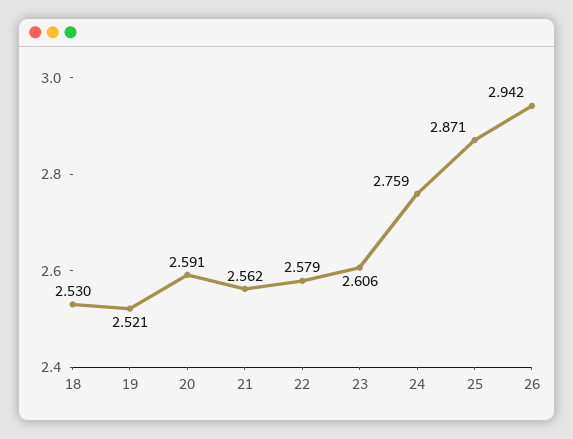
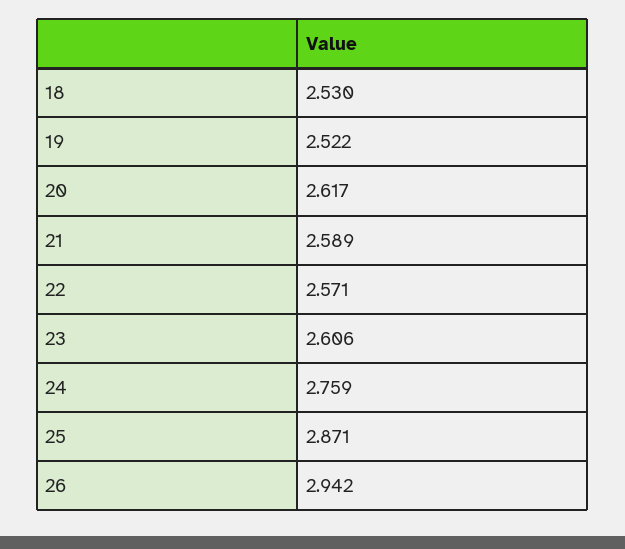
19: 2.521 -> 2.522
20: 2.591 -> 2.617
21: 2.562 -> 2.589
22: 2.579 -> 2.571

